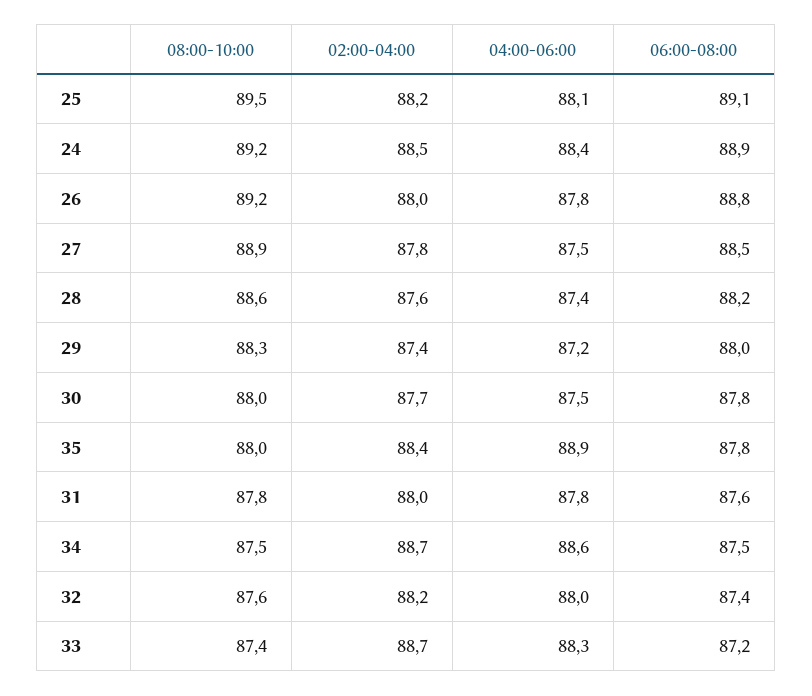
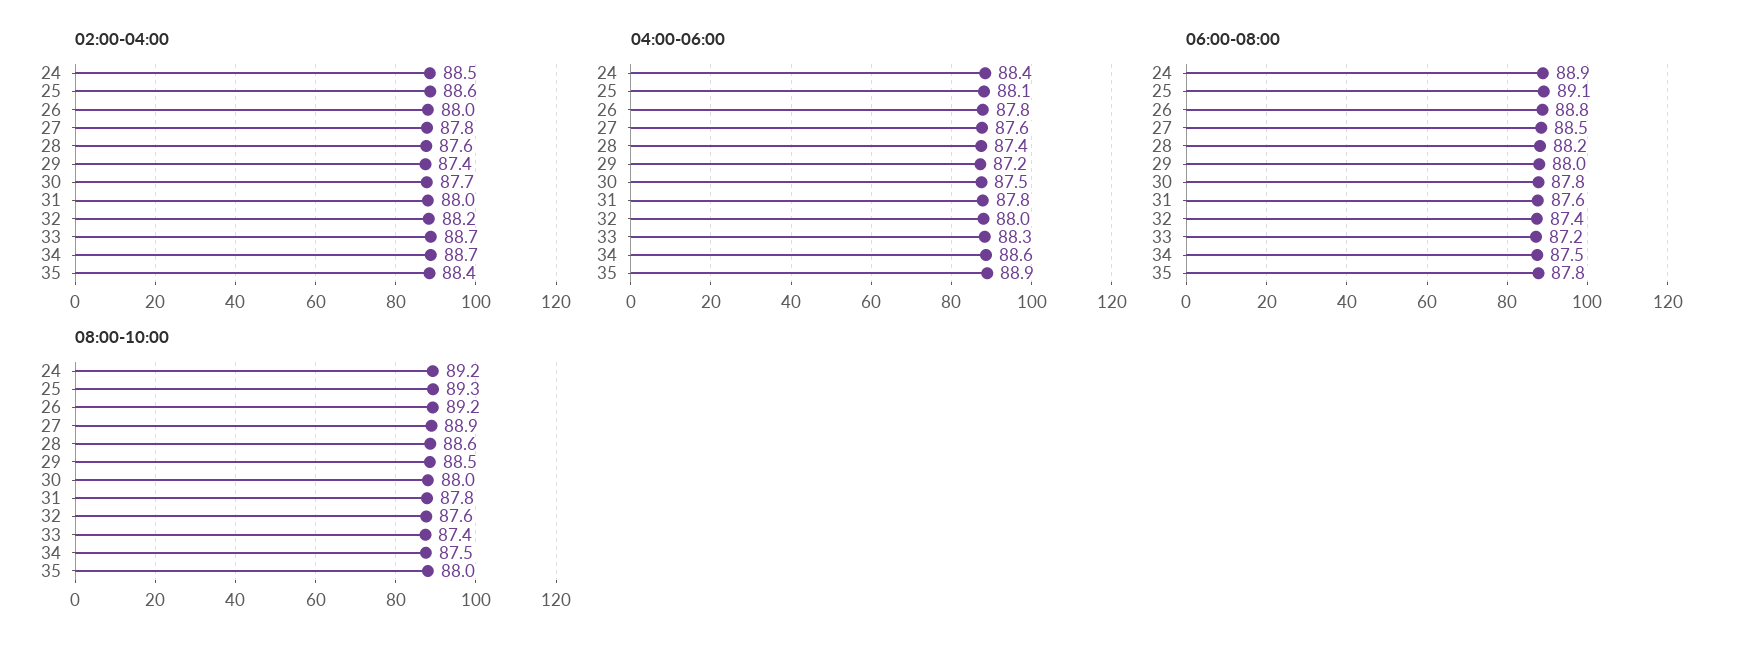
08:00-10:00, 25: 89.5 -> 89.3
02:00-04:00, 25: 88.2 -> 88.6
04:00-06:00, 27: 87.5 -> 87.6
08:00-10:00, 29: 88.3 -> 88.5

